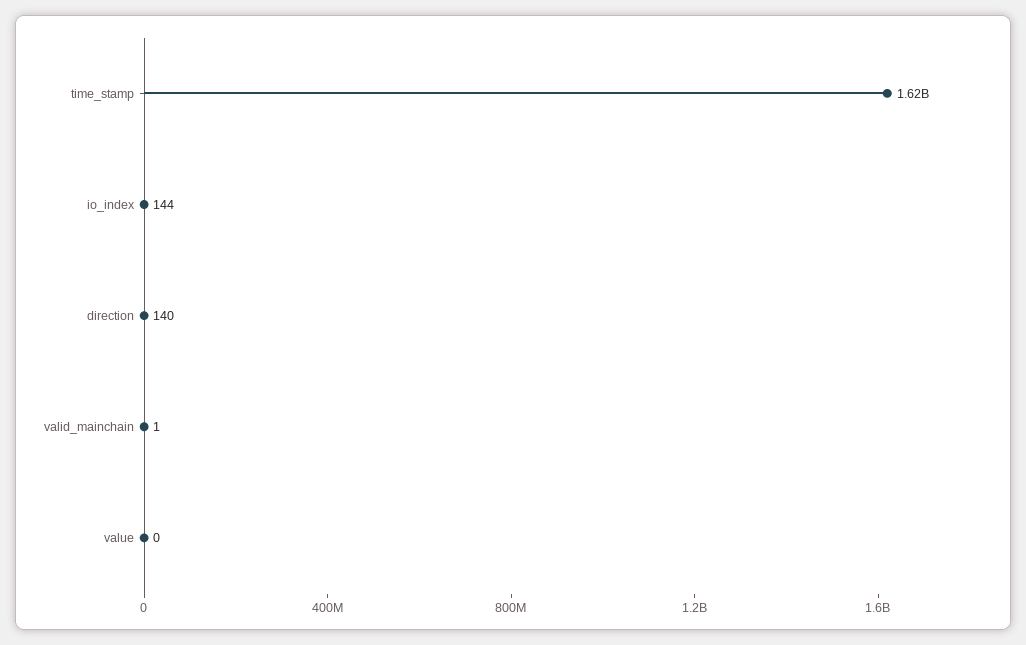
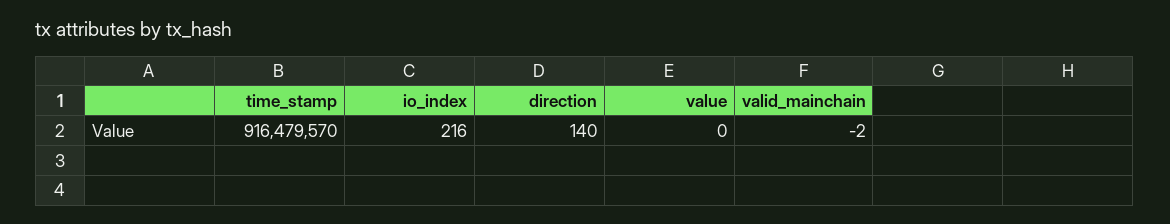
time_stamp: 1620000000 -> 916479570
io_index: 144 -> 216
valid_mainchain: 1 -> -2

